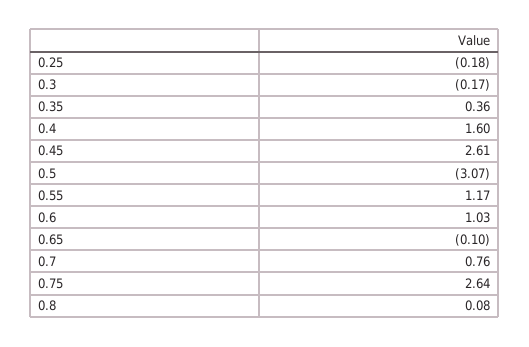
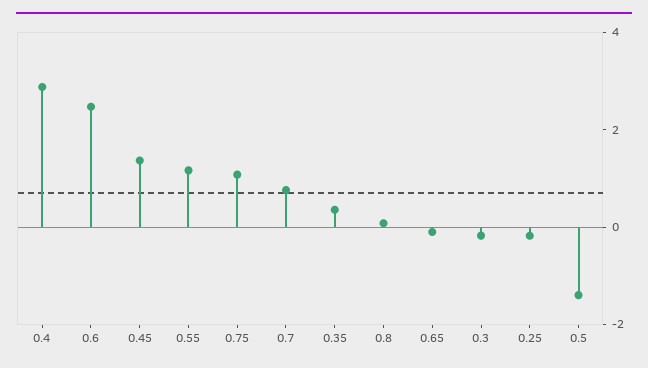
0.4: 1.6 -> 3
0.45: 2.61 -> 1.5
0.5: -3.07 -> -1.5
0.6: 1.03 -> 2.5
0.75: 2.64 -> 1

